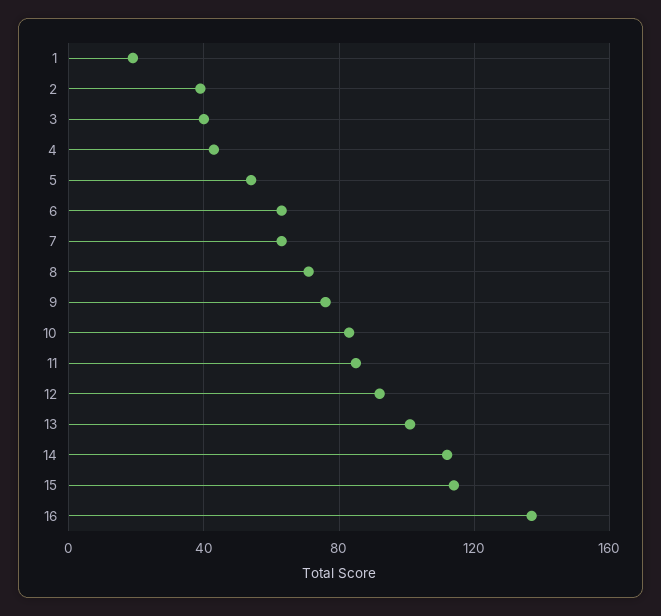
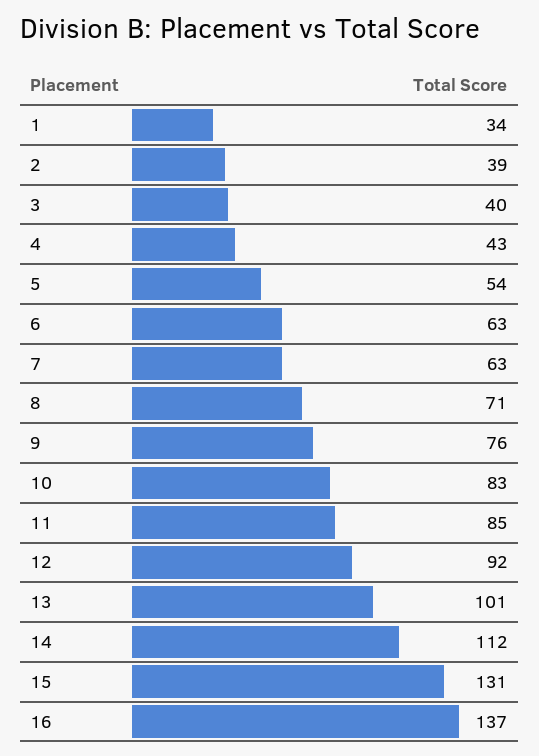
1: 20 -> 34
15: 115 -> 131

